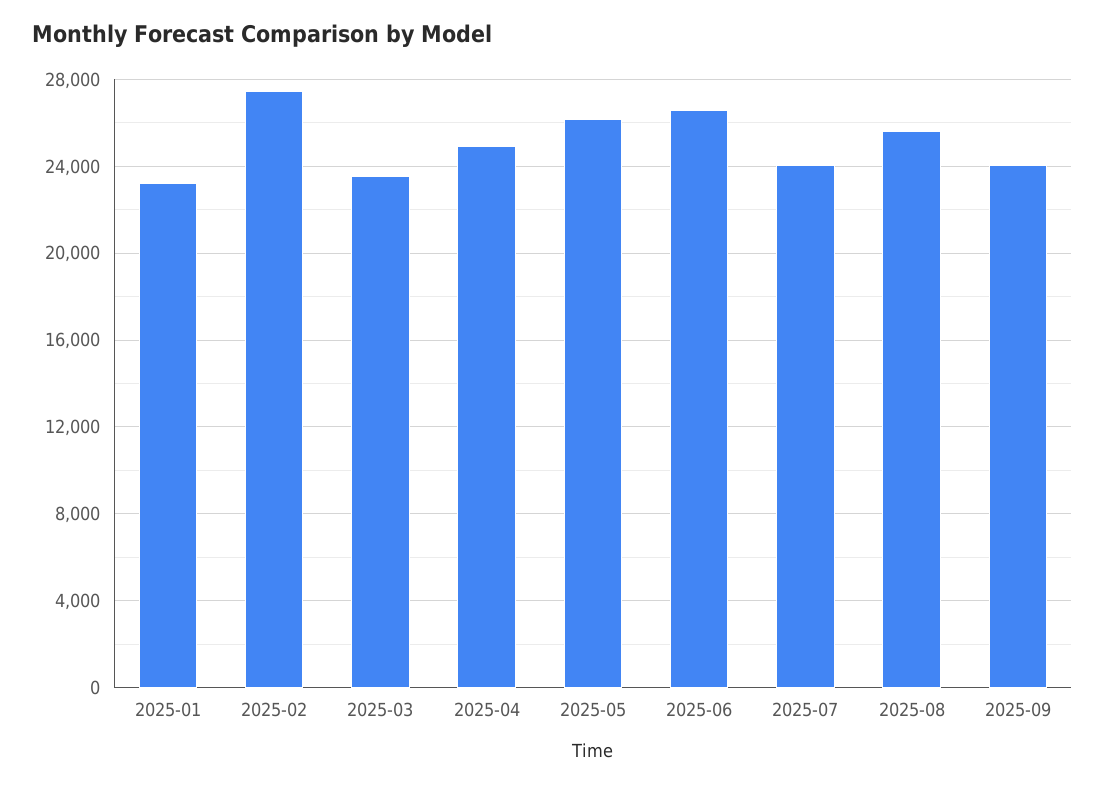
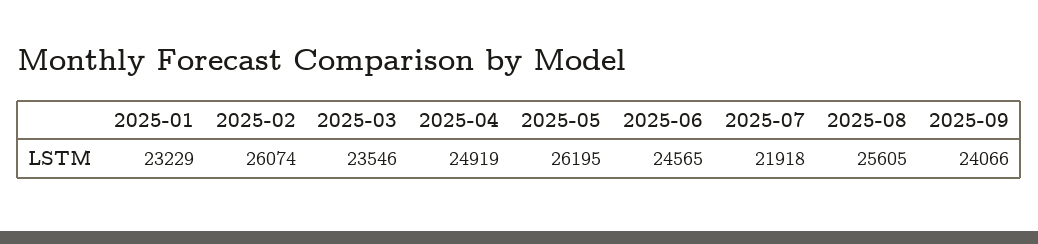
2025-02: 27500 -> 26074
2025-06: 26500 -> 24565
2025-07: 24000 -> 21918

